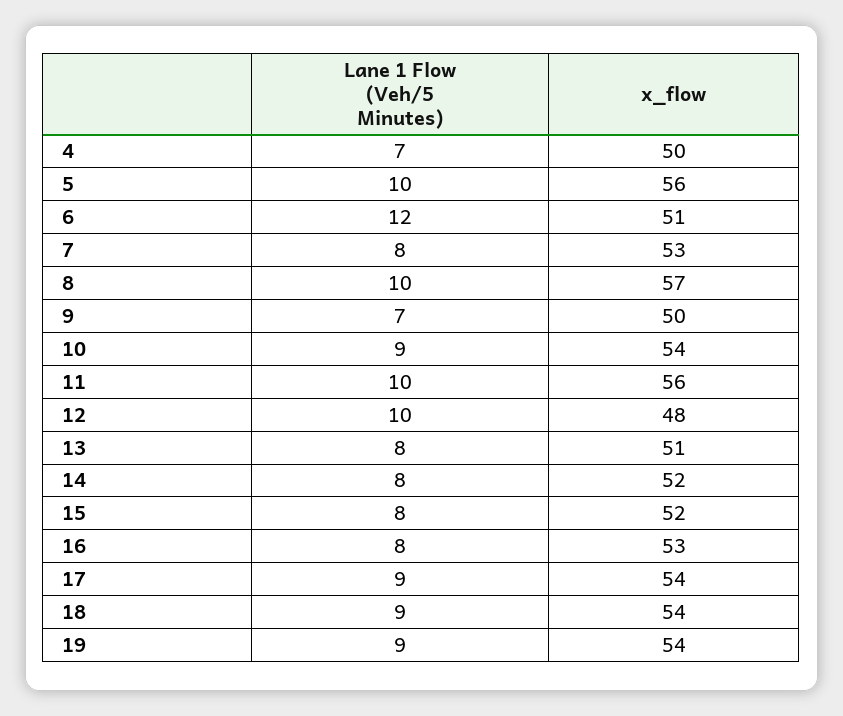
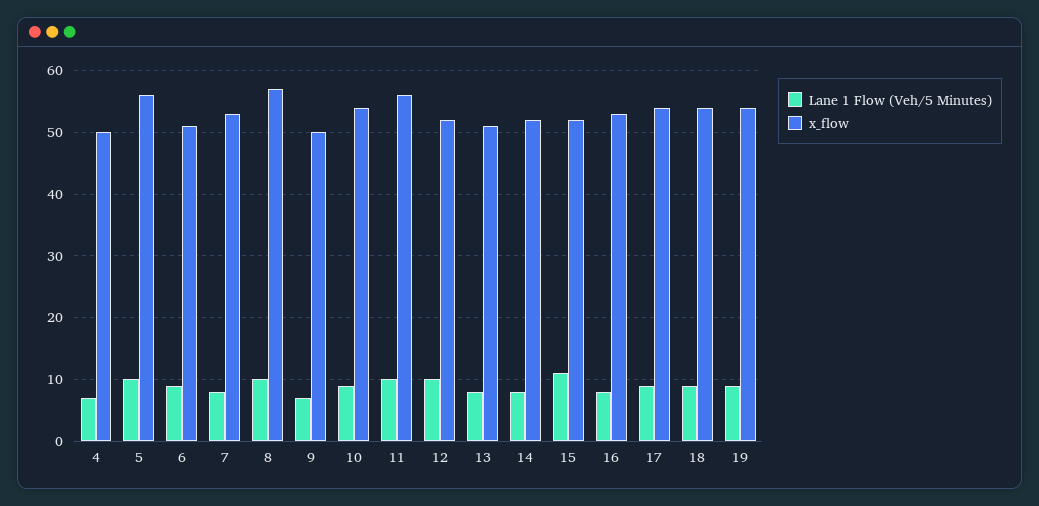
Lane 1 Flow (Veh/5 Minutes), 6: 12 -> 9
x_flow, 12: 48 -> 52
Lane 1 Flow (Veh/5 Minutes), 15: 8 -> 11

